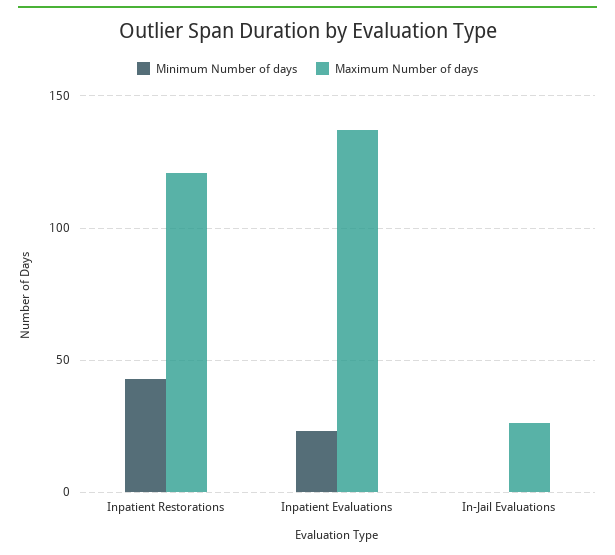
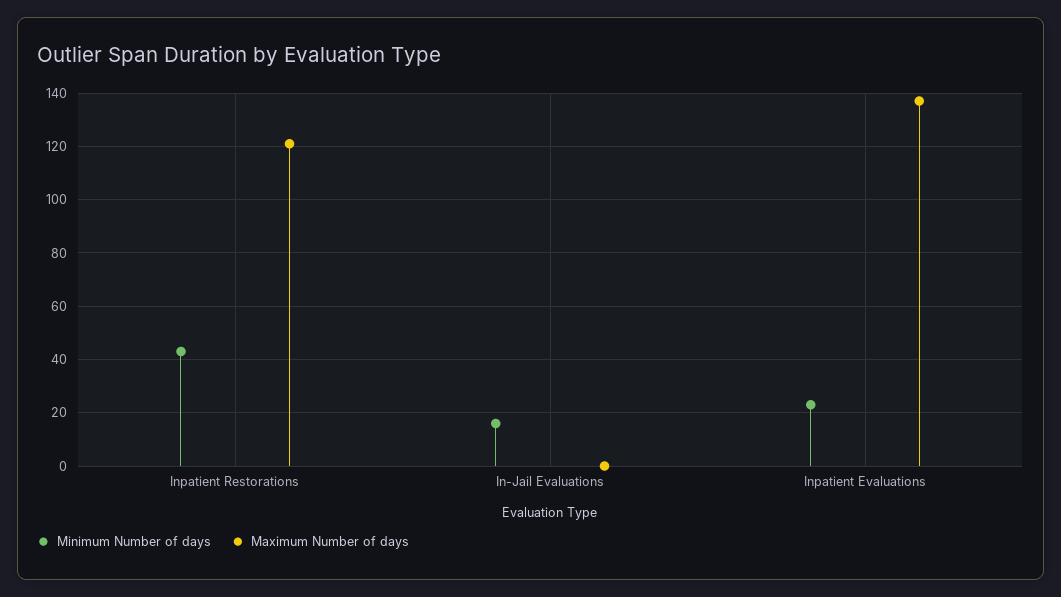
Minimum Number of days, In-Jail Evaluations: 0 -> 15
Maximum Number of days, In-Jail Evaluations: 25 -> 0

